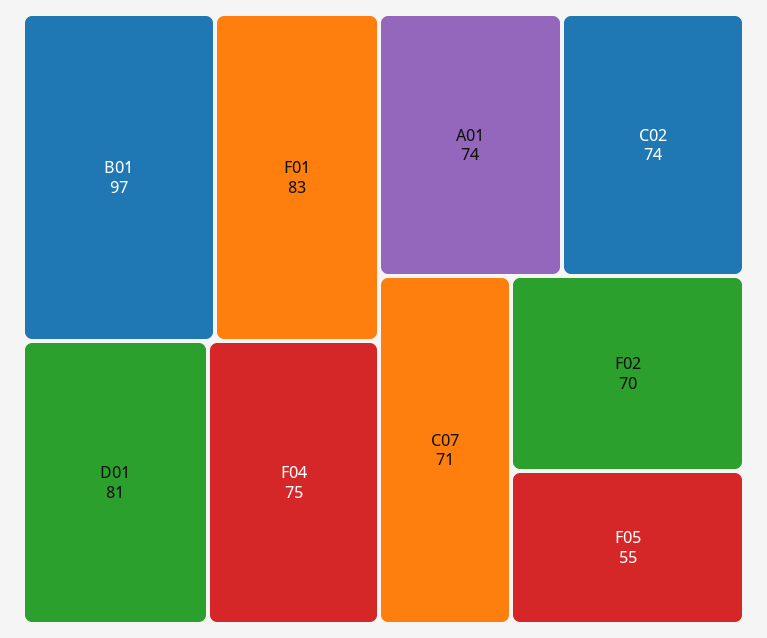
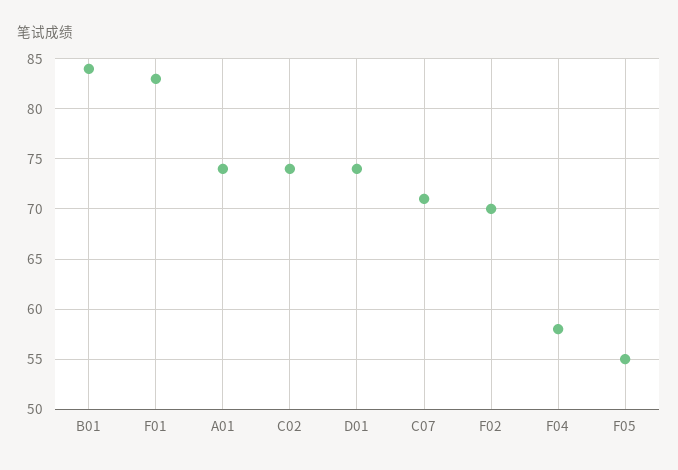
B01: 97 -> 84
D01: 81 -> 74
F04: 75 -> 58

